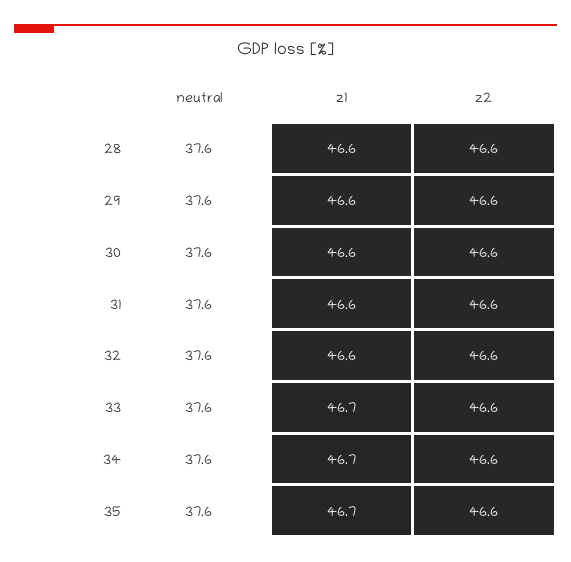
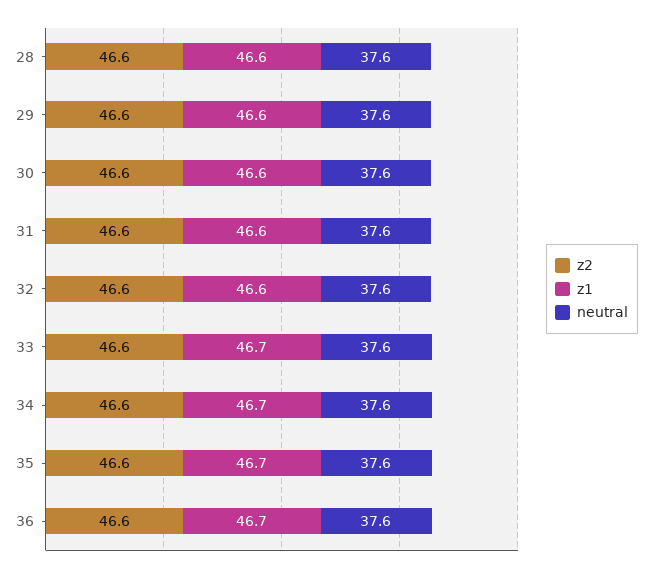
z2, 36: none -> 46.6
z1, 36: none -> 46.7
neutral, 36: none -> 37.6

